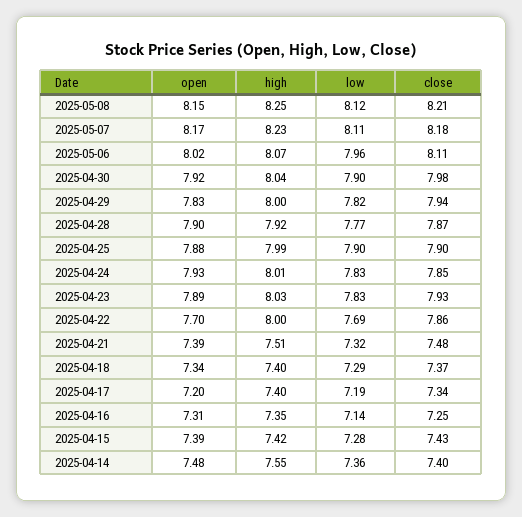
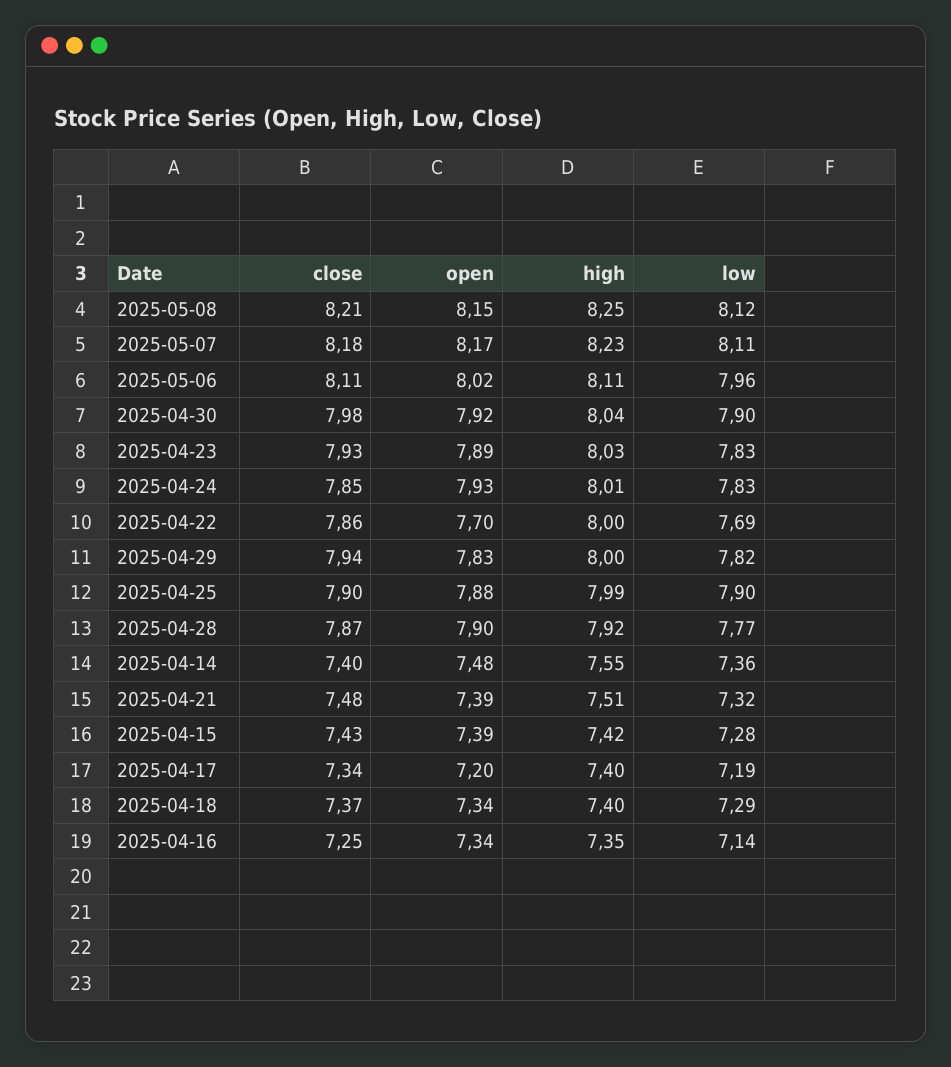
high, 2025-05-06: 8.07 -> 8.11
open, 2025-04-16: 7.31 -> 7.34

